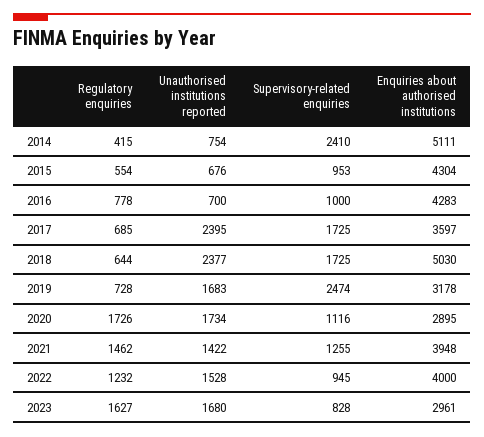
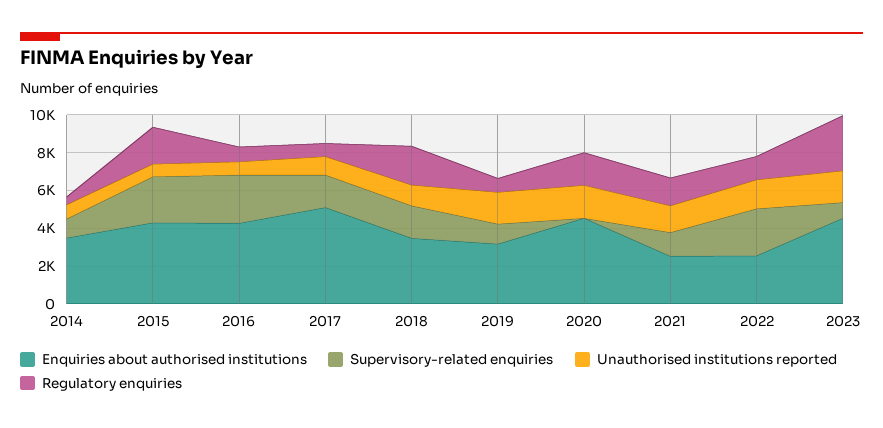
Supervisory-related enquiries, 2014: 2410 -> 1000
Enquiries about authorised institutions, 2014: 5111 -> 3500
Regulatory enquiries, 2015: 554 -> 2000
Supervisory-related enquiries, 2015: 953 -> 2500
Supervisory-related enquiries, 2016: 1000 -> 2500
Unauthorised institutions reported, 2017: 2395 -> 1000
Enquiries about authorised institutions, 2017: 3597 -> 5000
Regulatory enquiries, 2018: 644 -> 2000
Unauthorised institutions reported, 2018: 2377 -> 1000
Enquiries about authorised institutions, 2018: 5030 -> 3500
Supervisory-related enquiries, 2019: 2474 -> 1000
Supervisory-related enquiries, 2020: 1116 -> 0
Enquiries about authorised institutions, 2020: 2895 -> 4500
Enquiries about authorised institutions, 2021: 3948 -> 2500
Supervisory-related enquiries, 2022: 945 -> 2500
Enquiries about authorised institutions, 2022: 4000 -> 2500
Regulatory enquiries, 2023: 1627 -> 3000
Enquiries about authorised institutions, 2023: 2961 -> 4500

